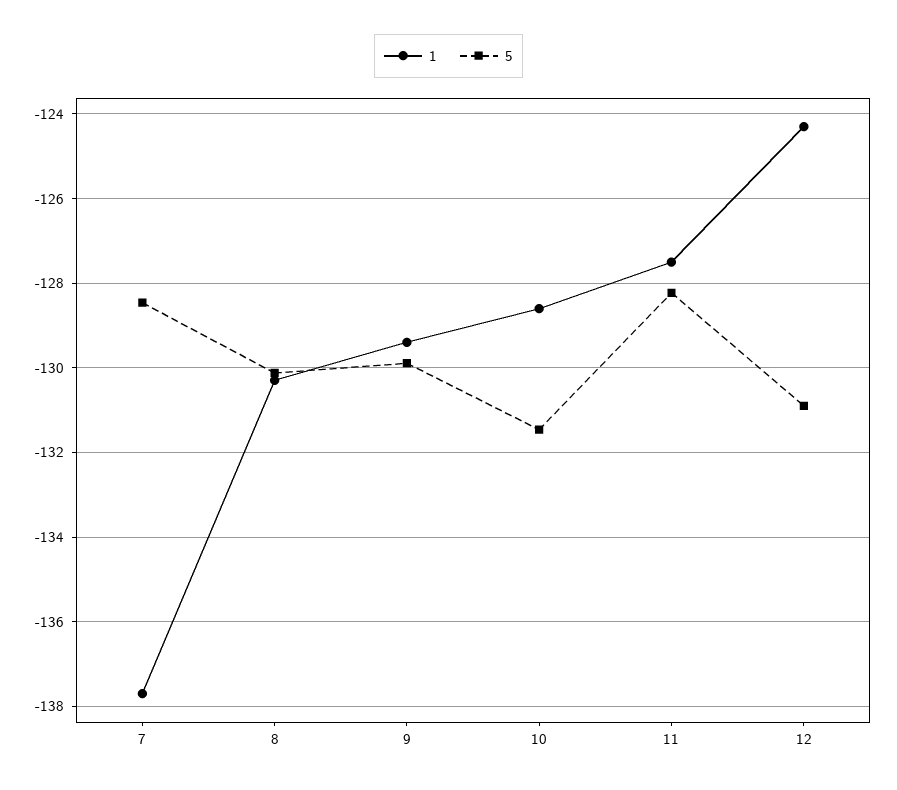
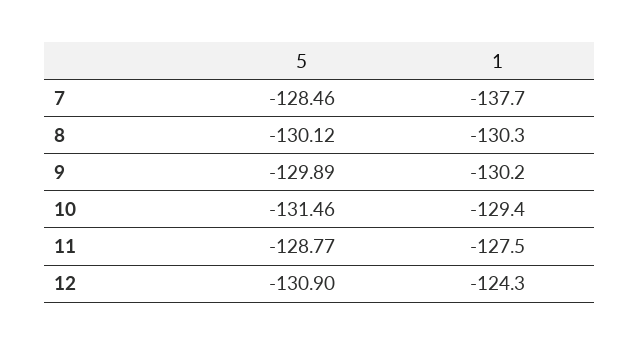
1, 9: -129.4 -> -130.2
1, 10: -128.6 -> -129.4
5, 11: -128.2 -> -128.77

